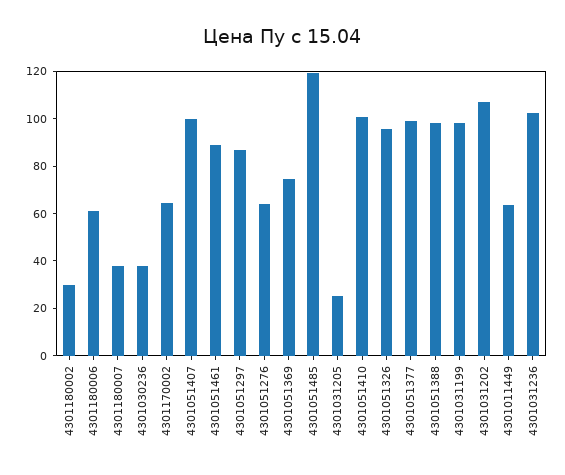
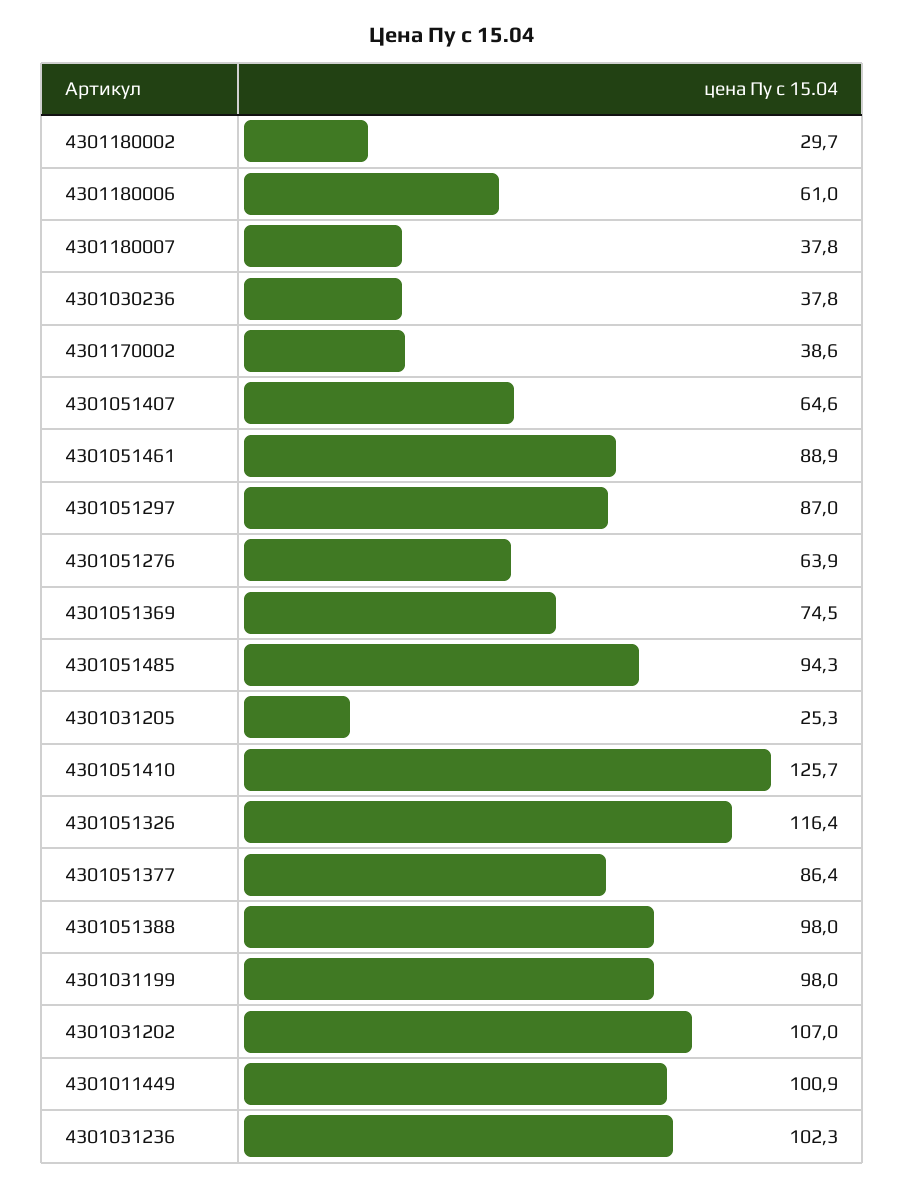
4301170002: 65 -> 38.6
4301051407: 100 -> 64.6
4301051485: 120 -> 94.3
4301051410: 100 -> 125.7
4301051326: 95 -> 116.4
4301051377: 100 -> 86.4
4301011449: 65 -> 100.9

